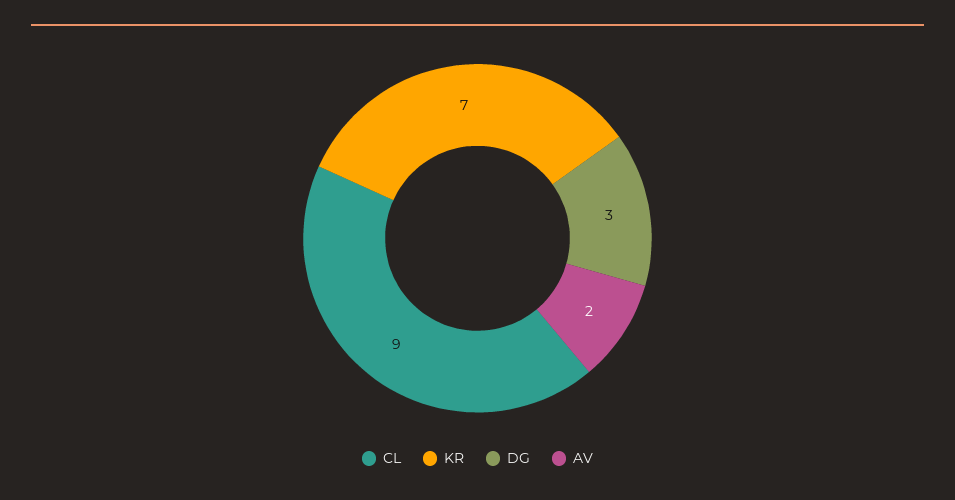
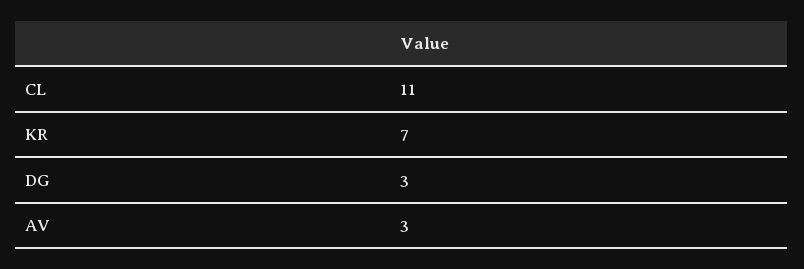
CL: 9 -> 11
AV: 2 -> 3

